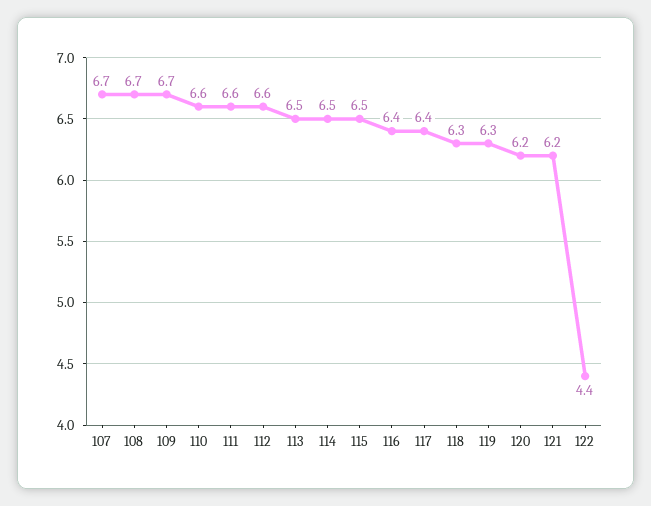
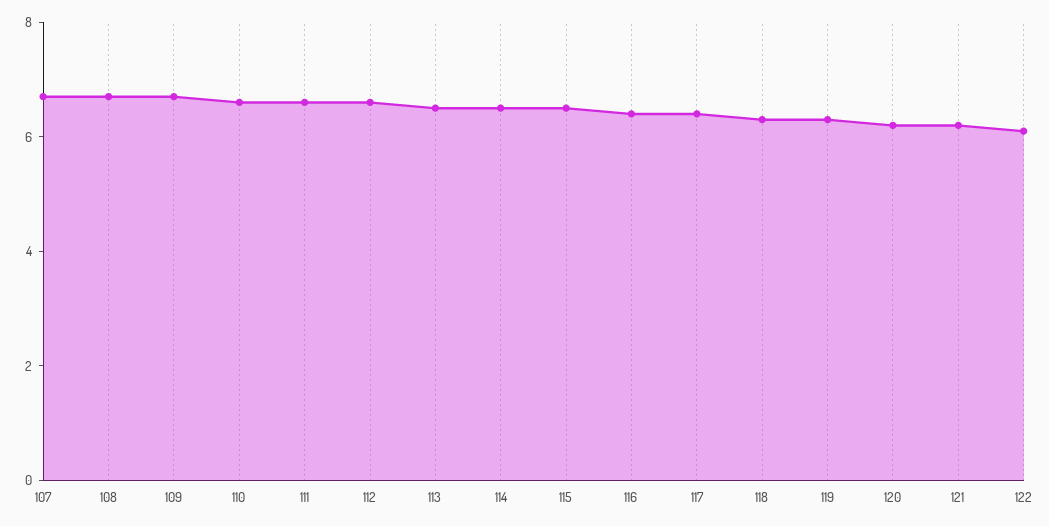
122: 4.4 -> 6

